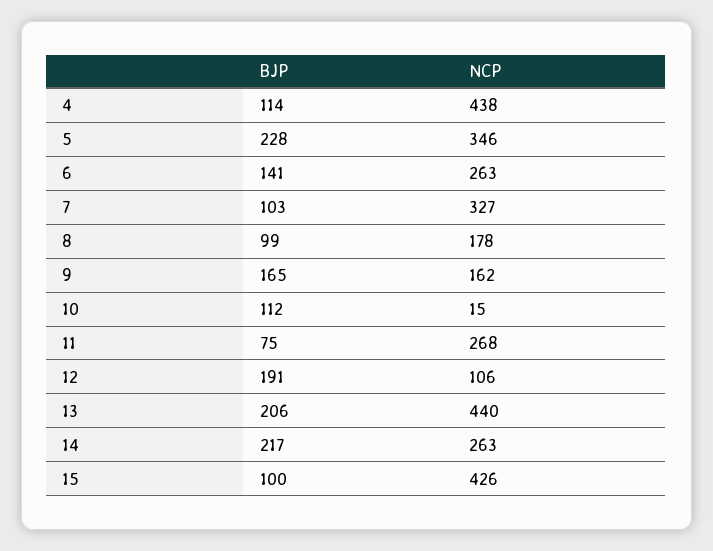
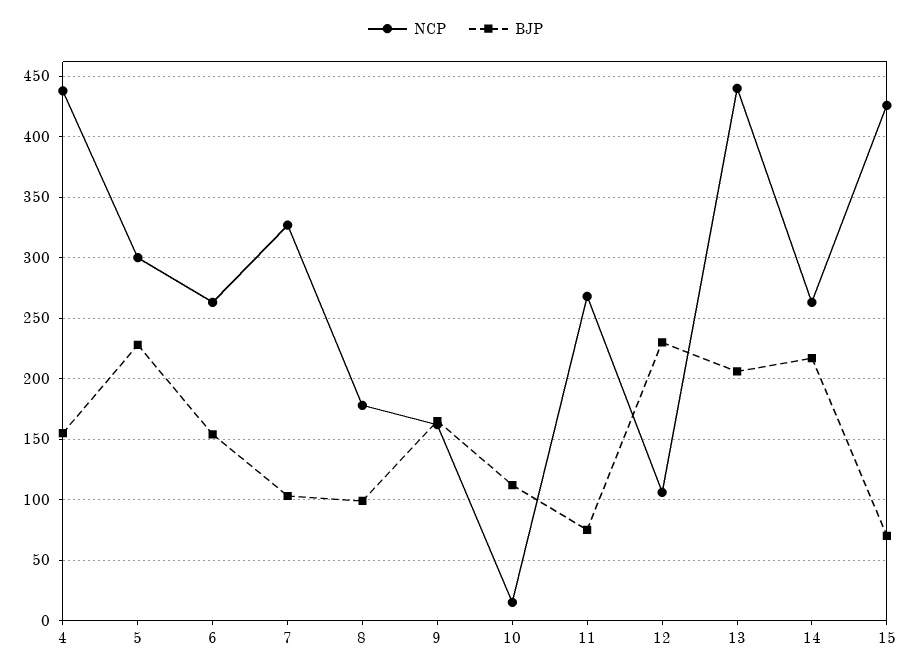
BJP, 4: 114 -> 155
NCP, 5: 346 -> 300
BJP, 6: 141 -> 155
BJP, 12: 191 -> 230
BJP, 15: 100 -> 70

